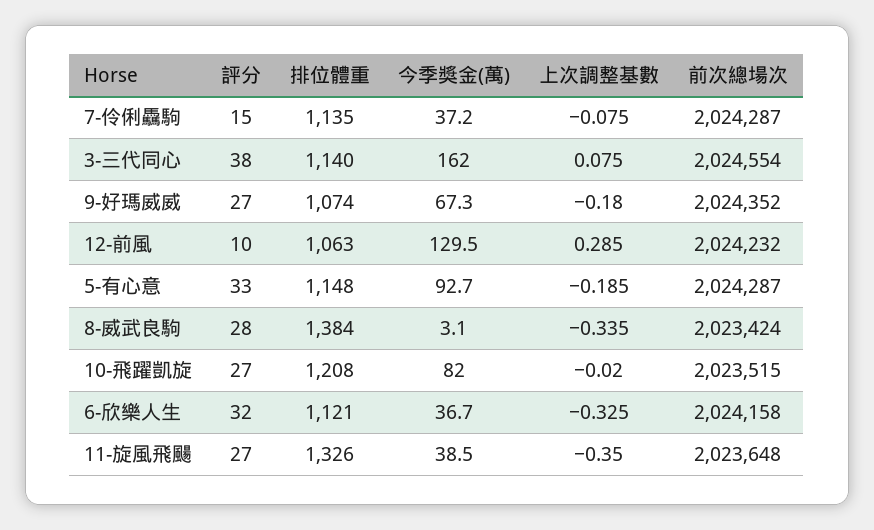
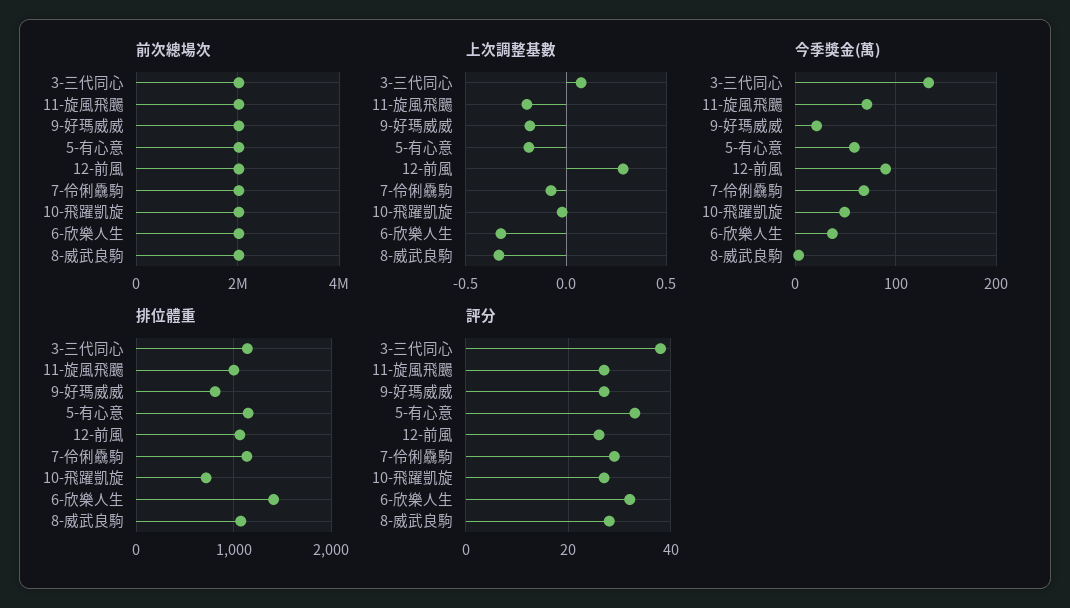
評分, 7-伶俐驫駒: 15 -> 30
今季獎金(萬), 7-伶俐驫駒: 37.2 -> 70
今季獎金(萬), 3-三代同心: 162 -> 130
排位體重, 9-好瑪威威: 1074 -> 800
今季獎金(萬), 9-好瑪威威: 67.3 -> 20
評分, 12-前風: 10 -> 25
今季獎金(萬), 12-前風: 129.5 -> 90
今季獎金(萬), 5-有心意: 92.7 -> 60
排位體重, 8-威武良駒: 1384 -> 1100
排位體重, 10-飛躍凱旋: 1208 -> 700
今季獎金(萬), 10-飛躍凱旋: 82 -> 50
排位體重, 6-欣樂人生: 1121 -> 1400
排位體重, 11-旋風飛颺: 1326 -> 1000
今季獎金(萬), 11-旋風飛颺: 38.5 -> 70
上次調整基數, 11-旋風飛颺: -0.35 -> -0.2

